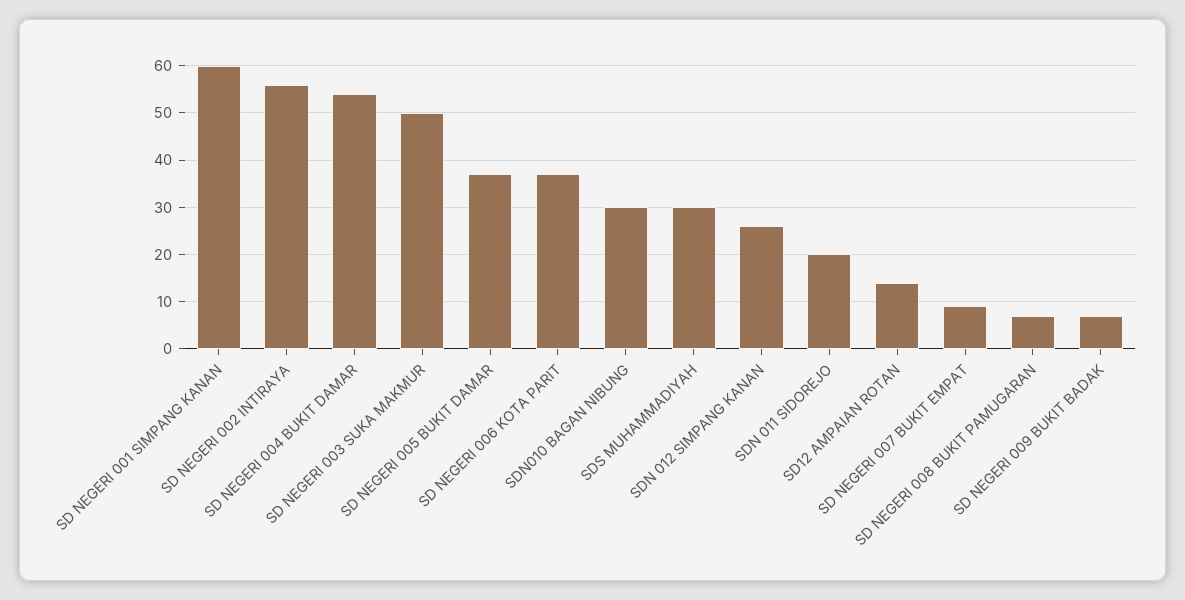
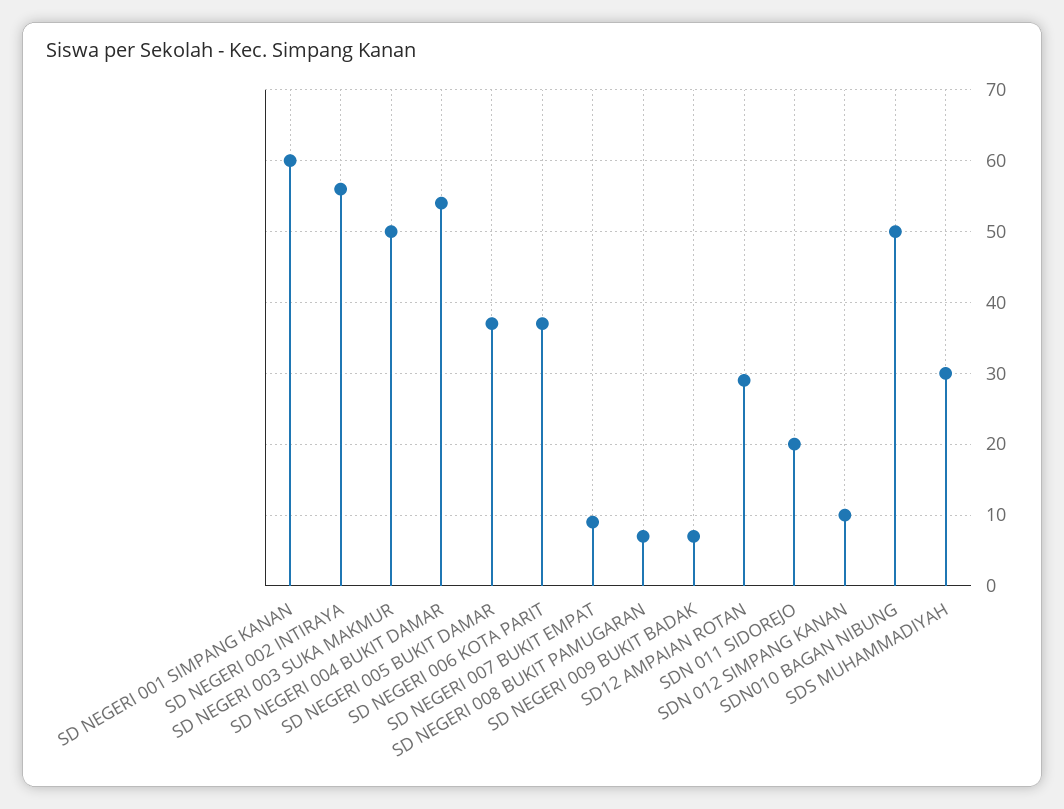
SDN010 BAGAN NIBUNG: 30 -> 50
SDN 012 SIMPANG KANAN: 25 -> 10
SD12 AMPAIAN ROTAN: 15 -> 29

